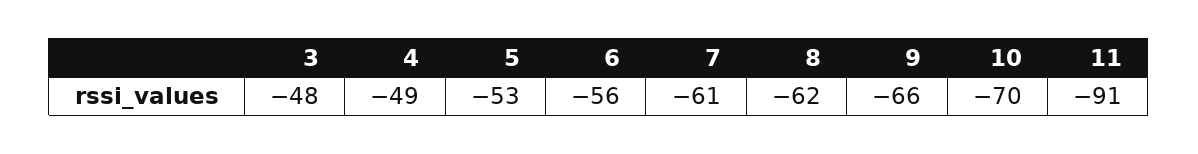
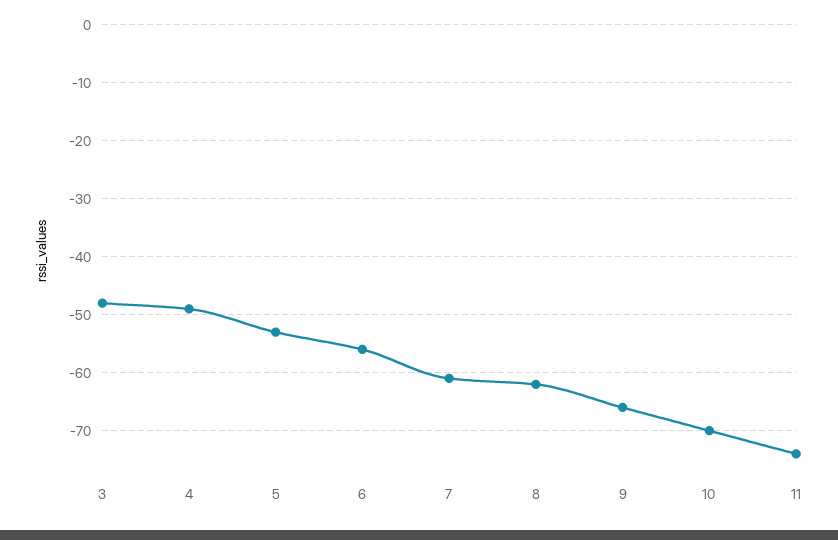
11: -91 -> -75

